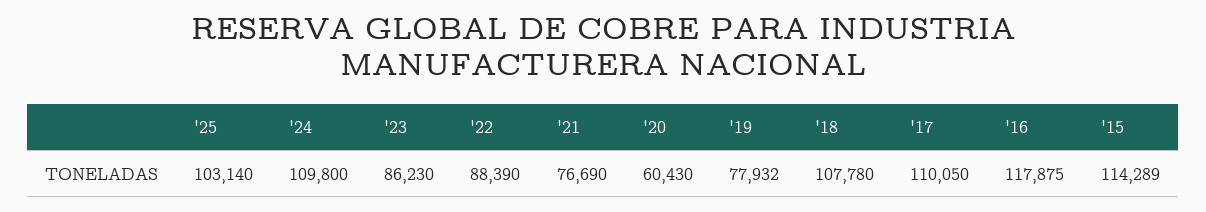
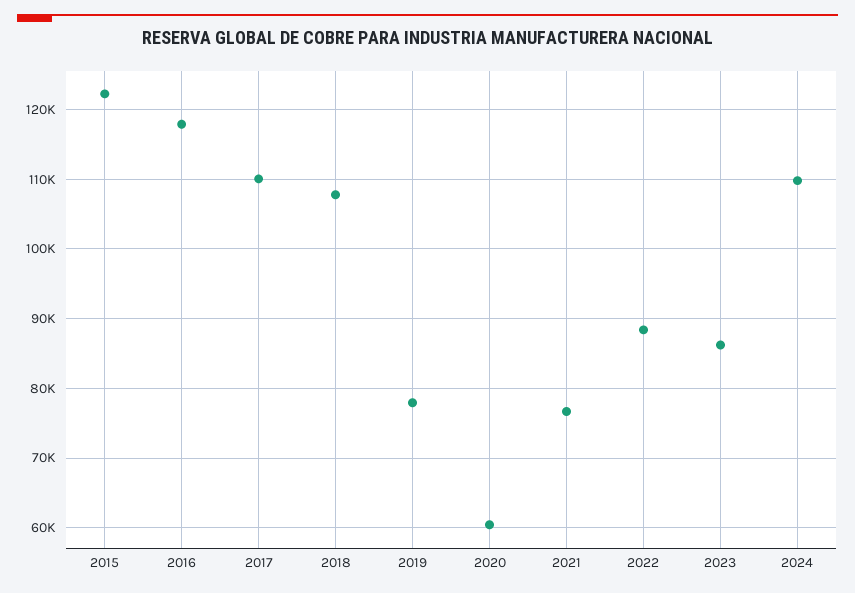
'25: 103140 -> none
'15: 114289 -> 122000

